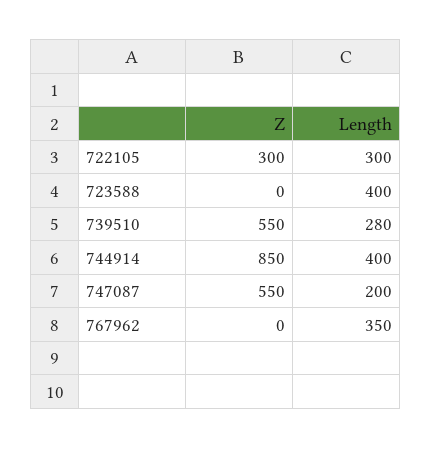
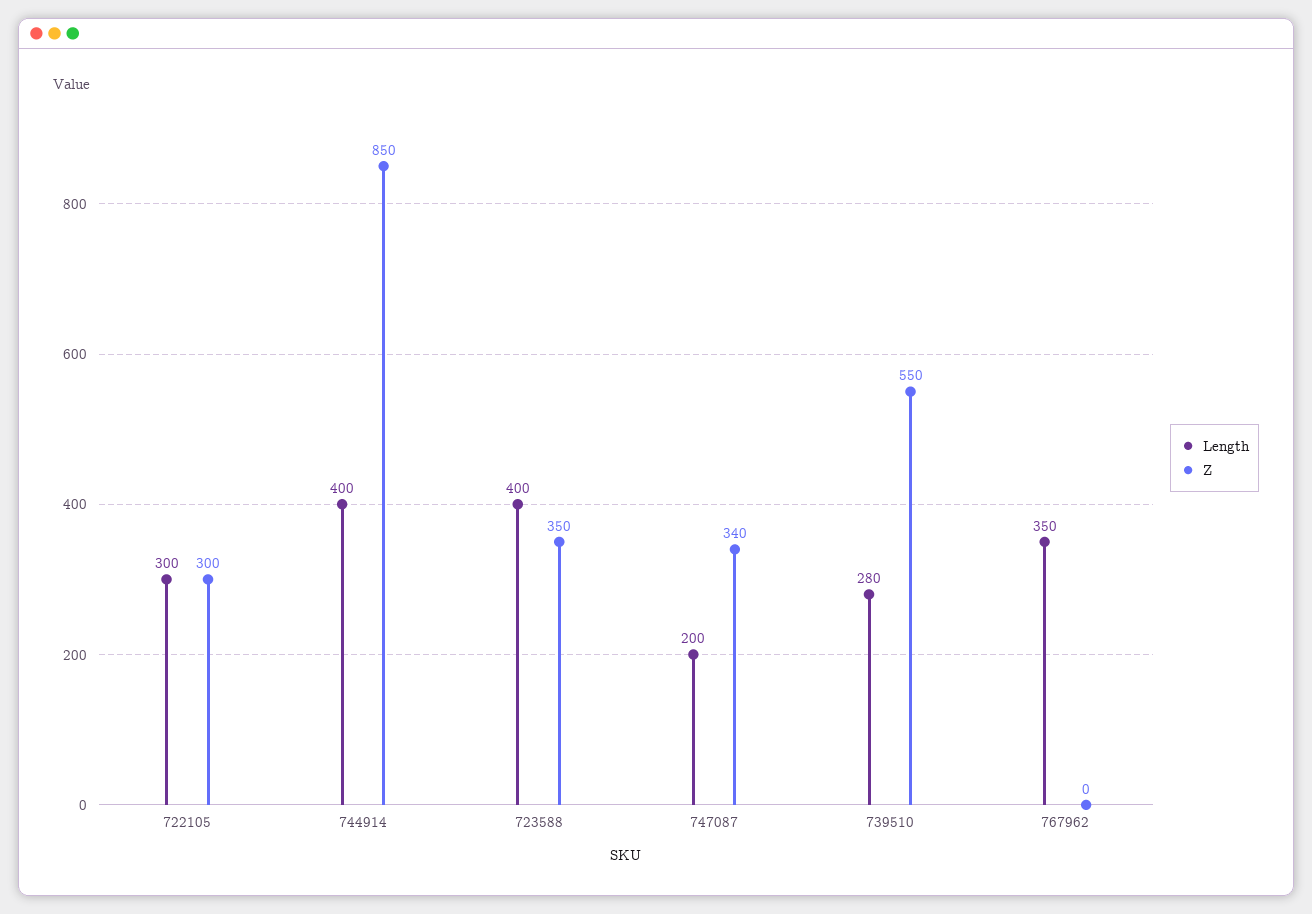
Z, 723588: 0 -> 350
Z, 747087: 550 -> 340

